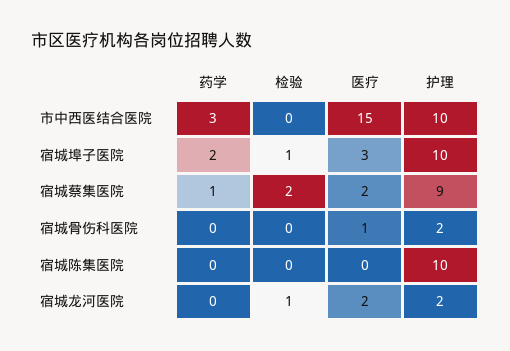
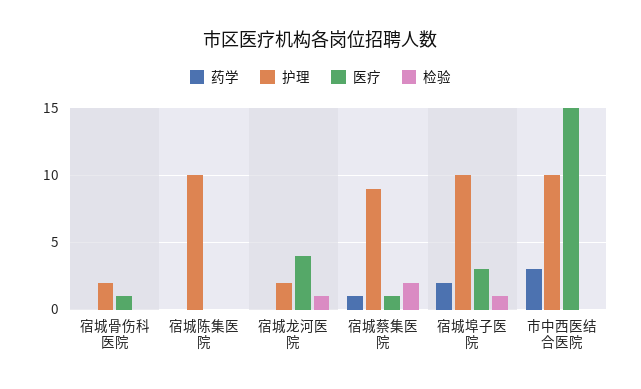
医疗, 宿城蔡集医院: 2 -> 1
医疗, 宿城龙河医院: 2 -> 4

